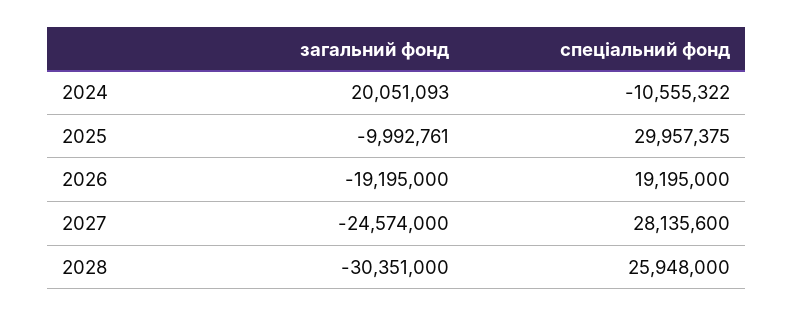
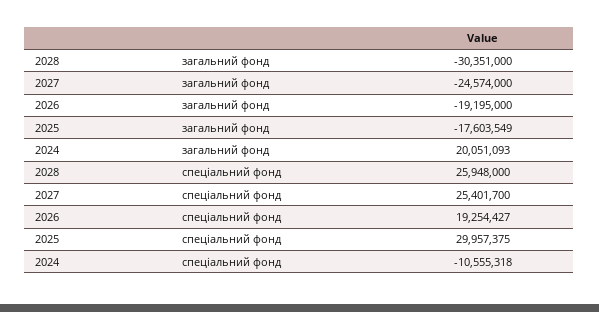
спеціальний фонд, 2024: -10555322 -> -10555318
загальний фонд, 2025: -9992761 -> -17603549
спеціальний фонд, 2026: 19195000 -> 19254427
спеціальний фонд, 2027: 28135600 -> 25401700

